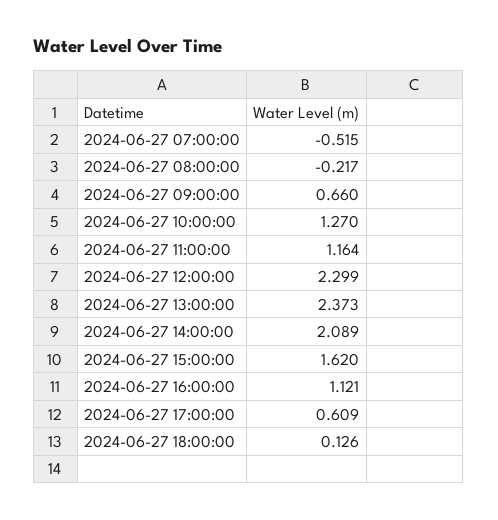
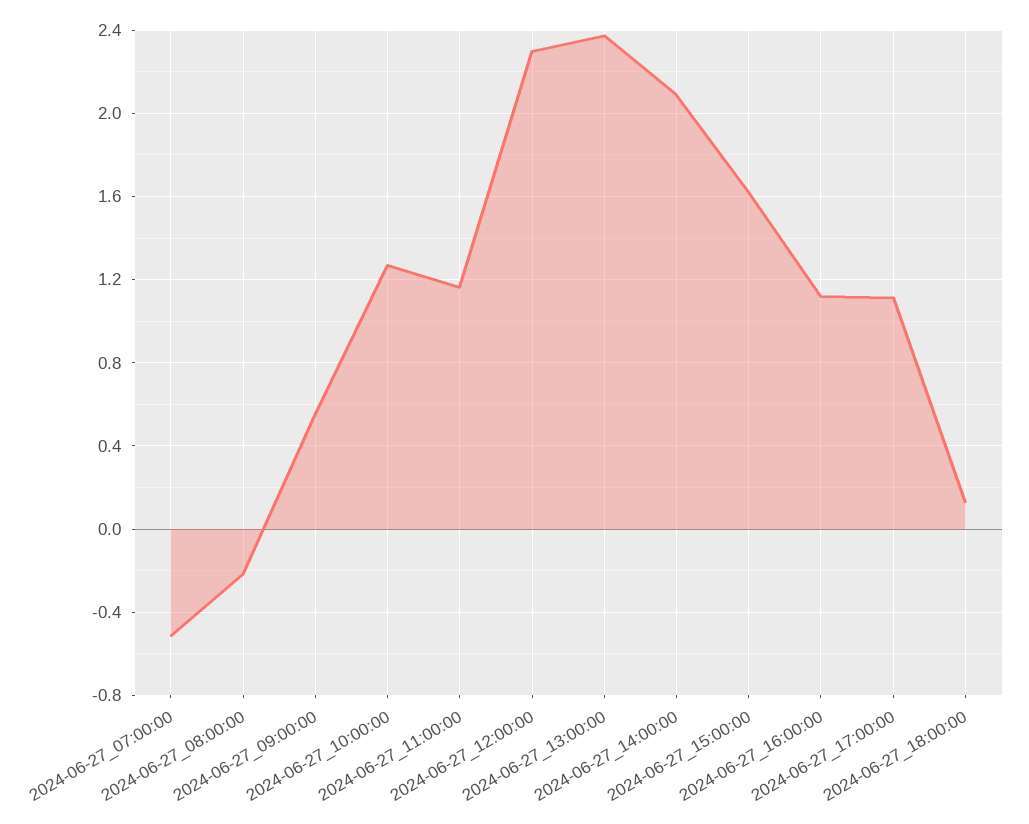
2024-06-27 09:00:00: 0.66 -> 0.55
2024-06-27 17:00:00: 0.609 -> 1.1

